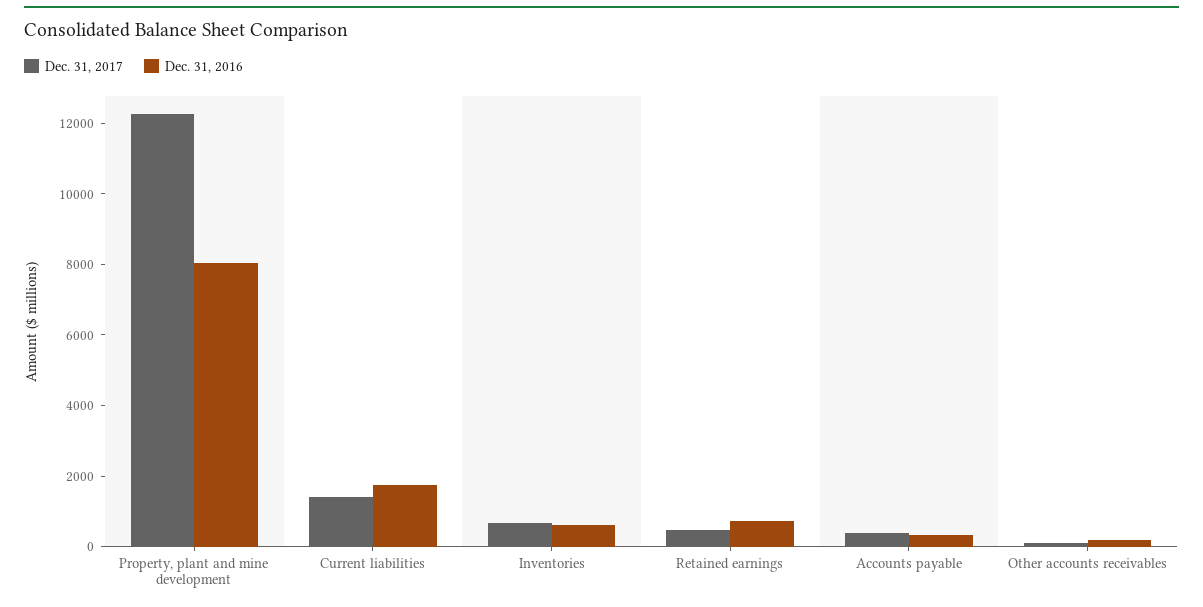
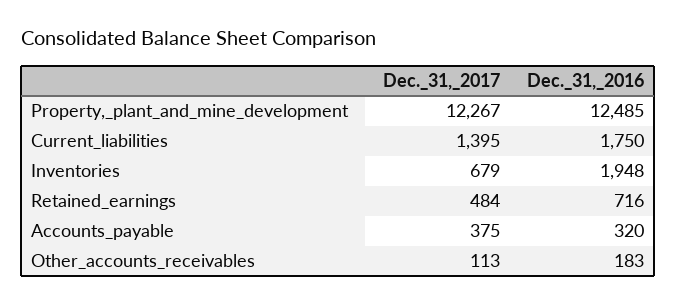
Dec. 31, 2016, Property, plant and mine development: 8000 -> 12485
Dec. 31, 2016, Inventories: 500 -> 1948

